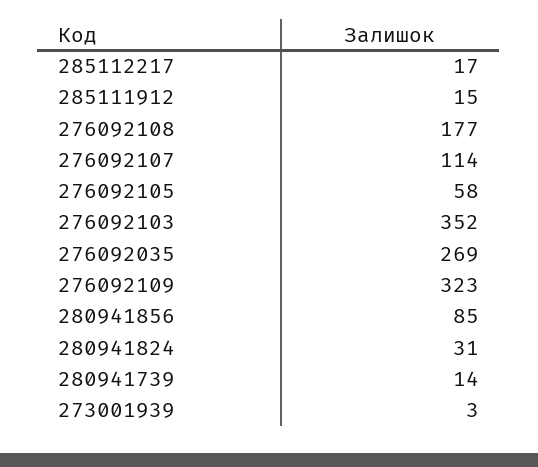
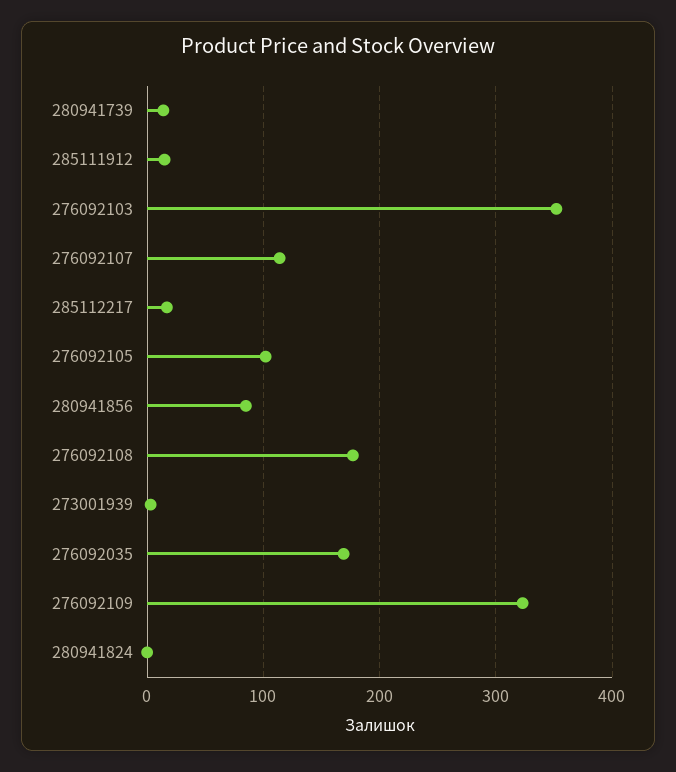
276092105: 58 -> 100
276092035: 269 -> 170
280941824: 31 -> 0

